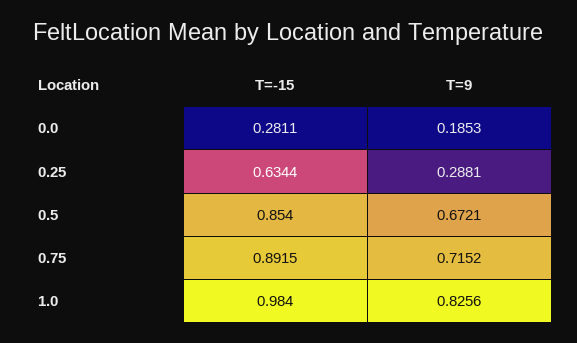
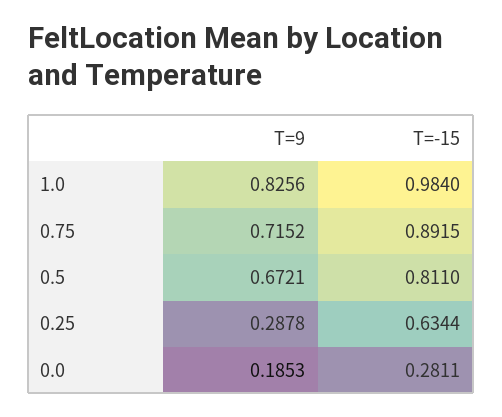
T=9, 0.25: 0.2881 -> 0.2878
T=-15, 0.5: 0.854 -> 0.811

